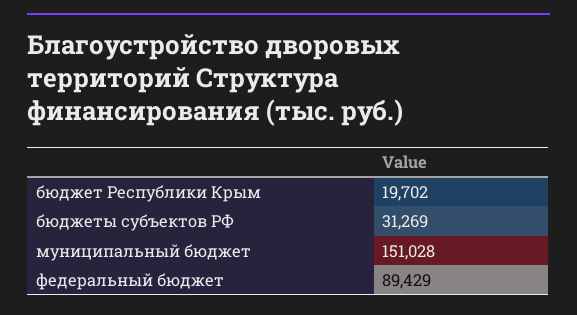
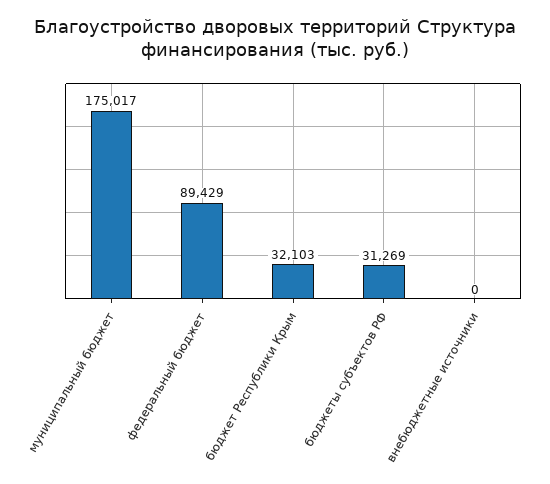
бюджет Республики Крым: 19702 -> 32103
муниципальный бюджет: 151028 -> 175017
внебюджетные источники: none -> 0

